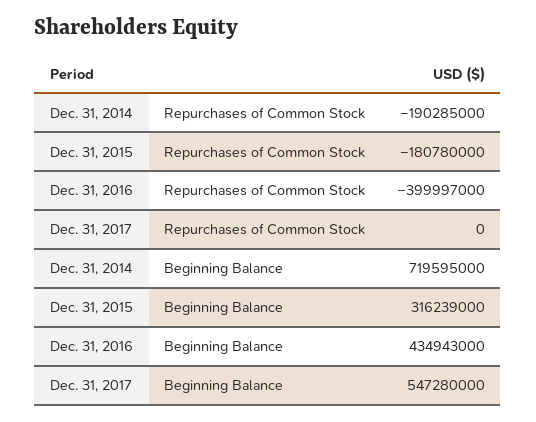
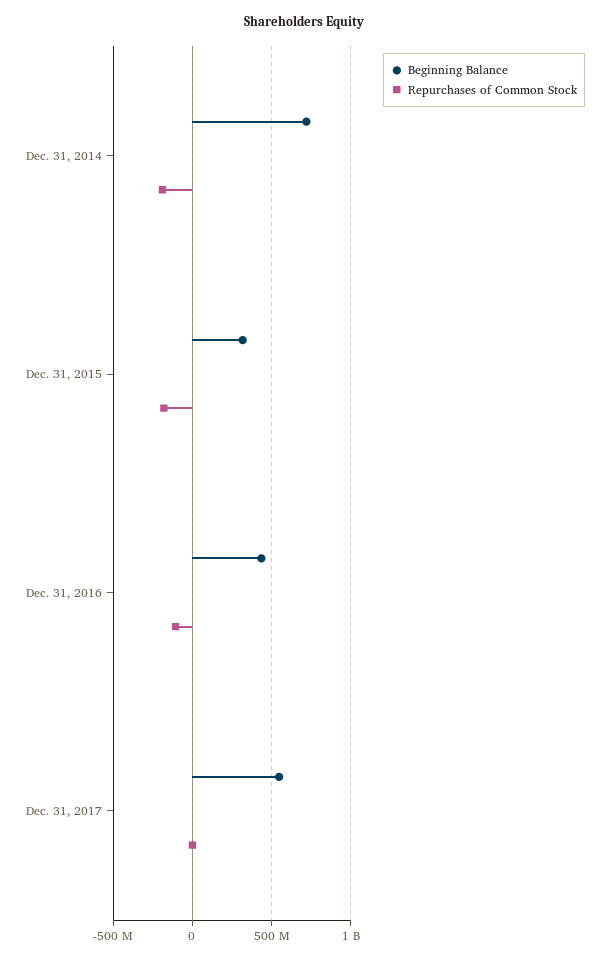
Repurchases of Common Stock, Dec. 31, 2016: -399997000 -> -100000000

